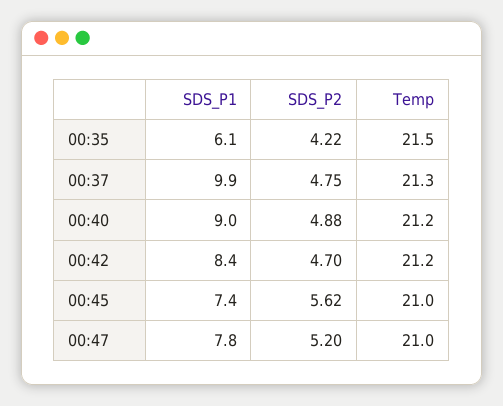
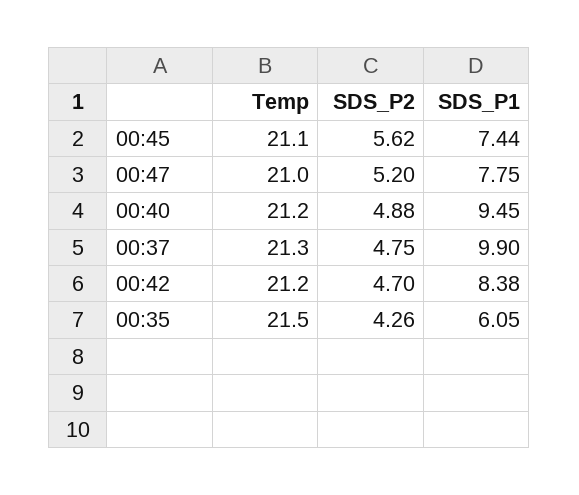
SDS_P2, 00:35: 4.22 -> 4.26
SDS_P1, 00:40: 9 -> 9.45
Temp, 00:45: 21 -> 21.1

